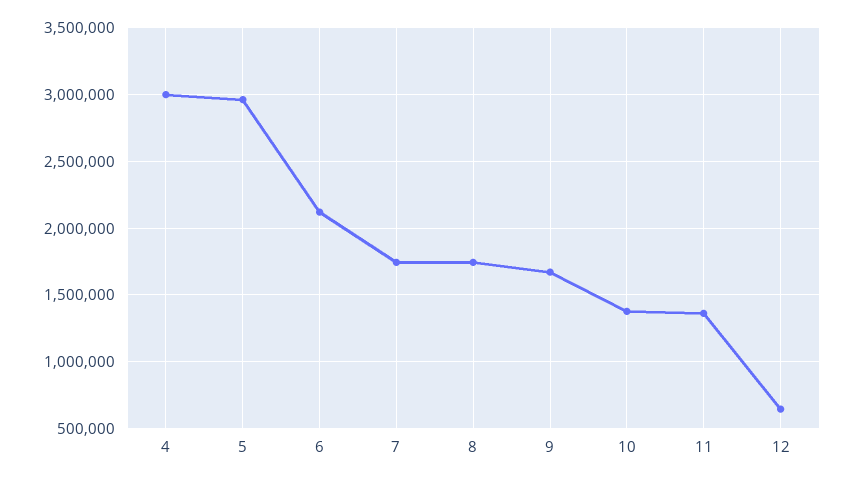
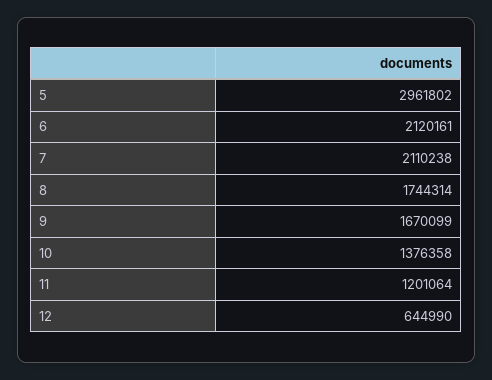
4: 3000000 -> none
7: 1750000 -> 2110238
11: 1350000 -> 1201064

